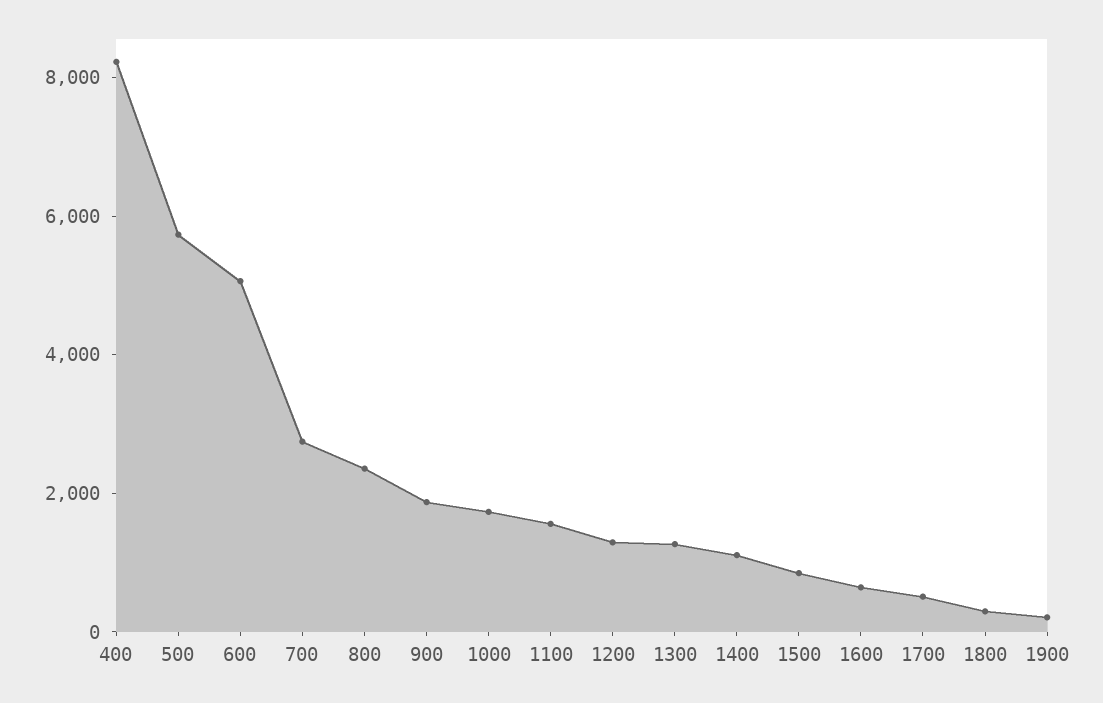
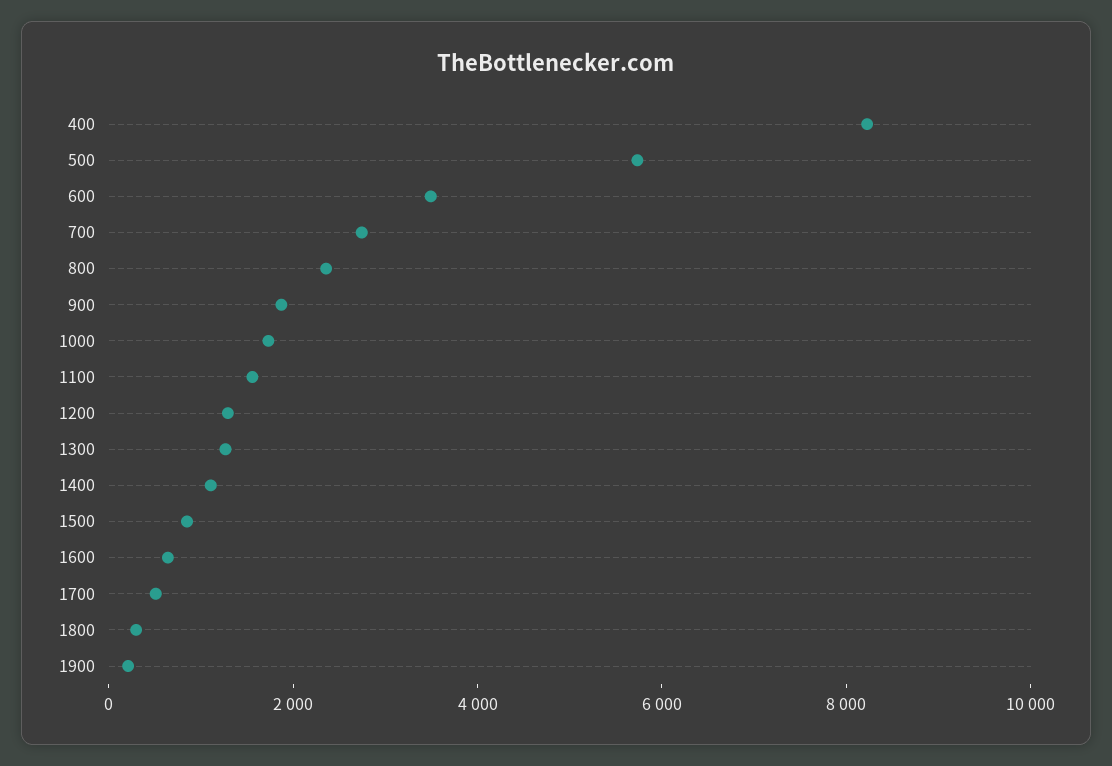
600: 5000 -> 3500

